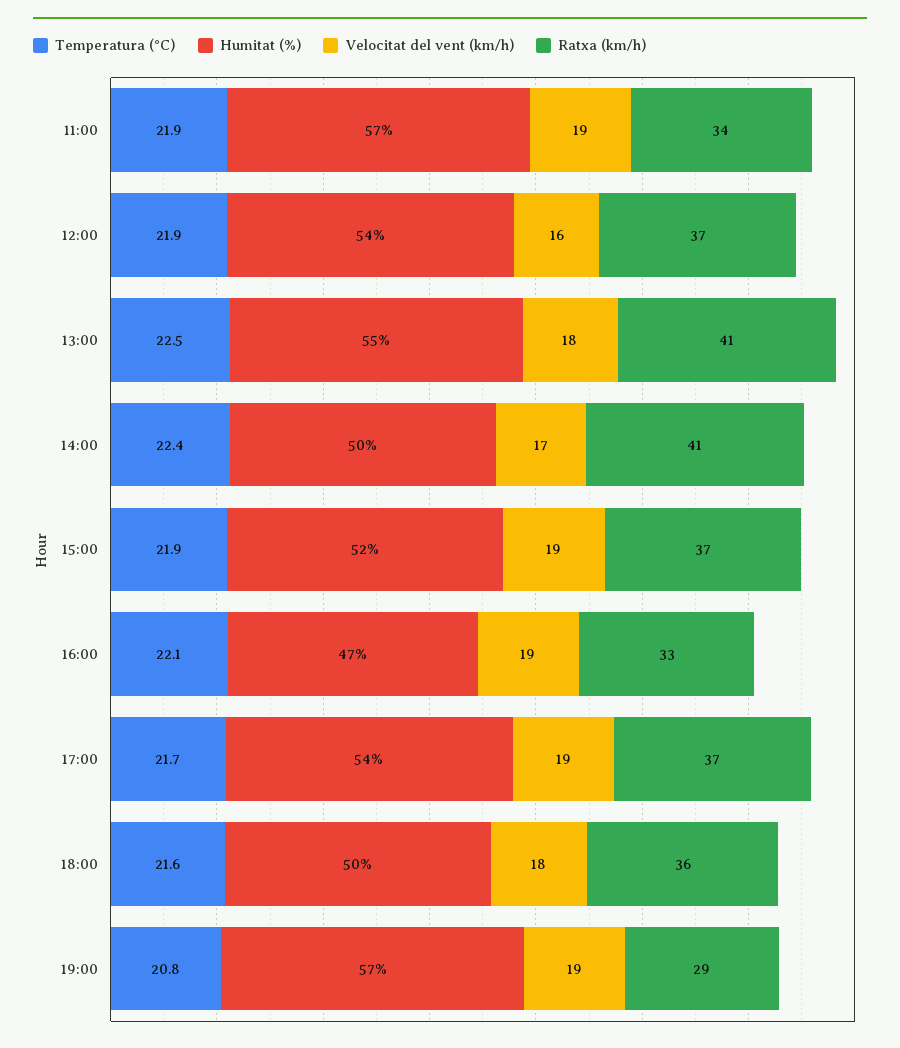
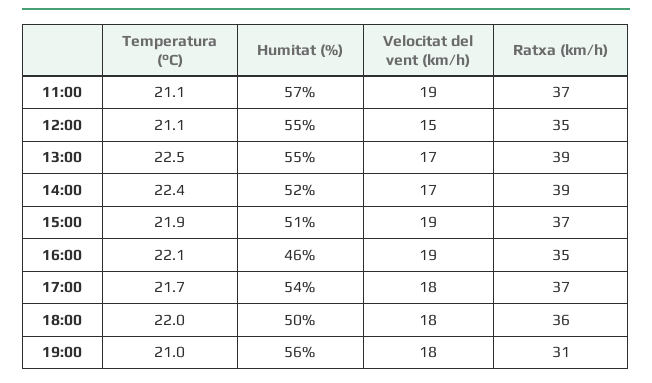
Temperatura (°C), 11:00: 21.9 -> 21.1
Ratxa (km/h), 11:00: 34 -> 37
Temperatura (°C), 12:00: 21.9 -> 21.1
Humitat (%), 12:00: 54 -> 55
Velocitat del vent (km/h), 12:00: 16 -> 15
Ratxa (km/h), 12:00: 37 -> 35
Velocitat del vent (km/h), 13:00: 18 -> 17
Ratxa (km/h), 13:00: 41 -> 39
Humitat (%), 14:00: 50 -> 52
Ratxa (km/h), 14:00: 41 -> 39
Humitat (%), 15:00: 52 -> 51
Humitat (%), 16:00: 47 -> 46
Ratxa (km/h), 16:00: 33 -> 35
Velocitat del vent (km/h), 17:00: 19 -> 18
Temperatura (°C), 18:00: 21.6 -> 22
Temperatura (°C), 19:00: 20.8 -> 21
Humitat (%), 19:00: 57 -> 56
Velocitat del vent (km/h), 19:00: 19 -> 18
Ratxa (km/h), 19:00: 29 -> 31

